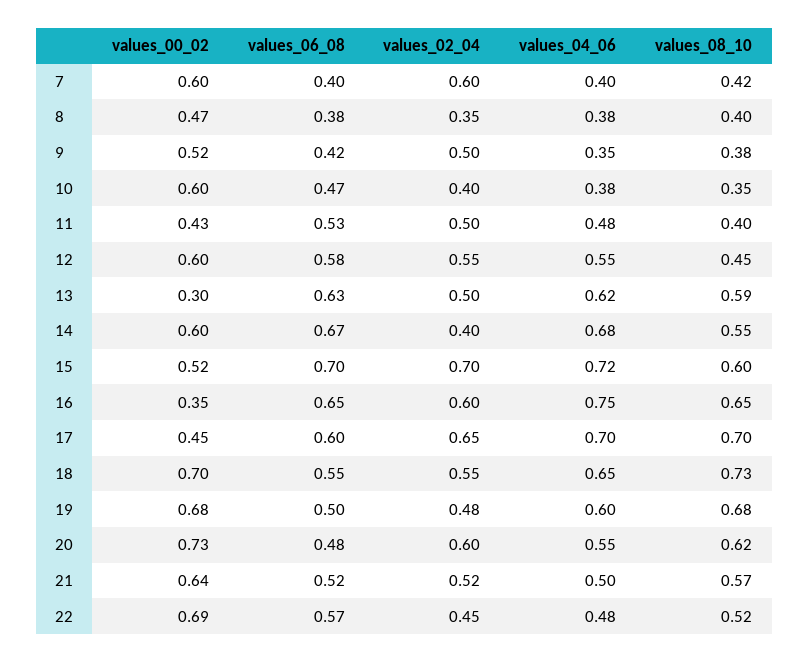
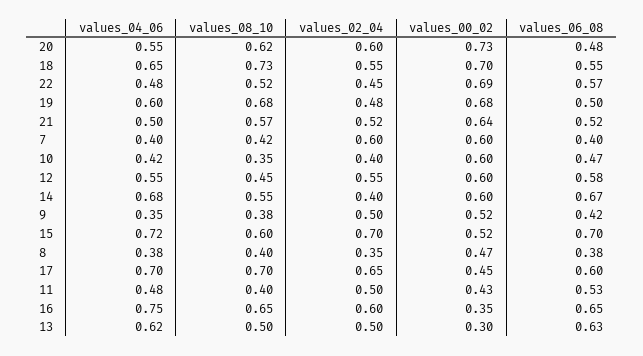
values_04_06, 10: 0.38 -> 0.42
values_08_10, 13: 0.59 -> 0.5

